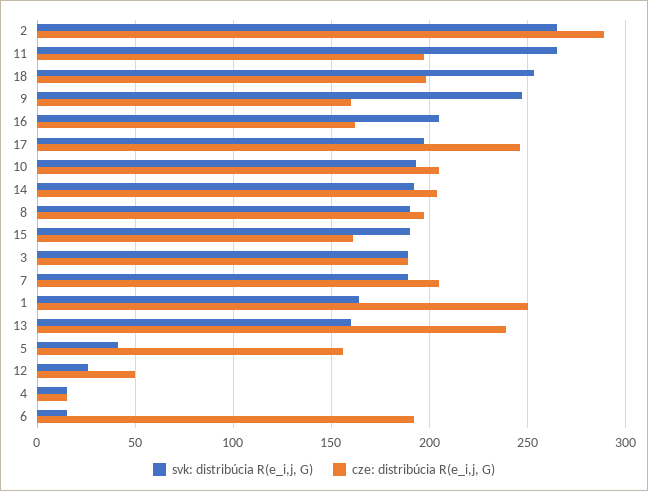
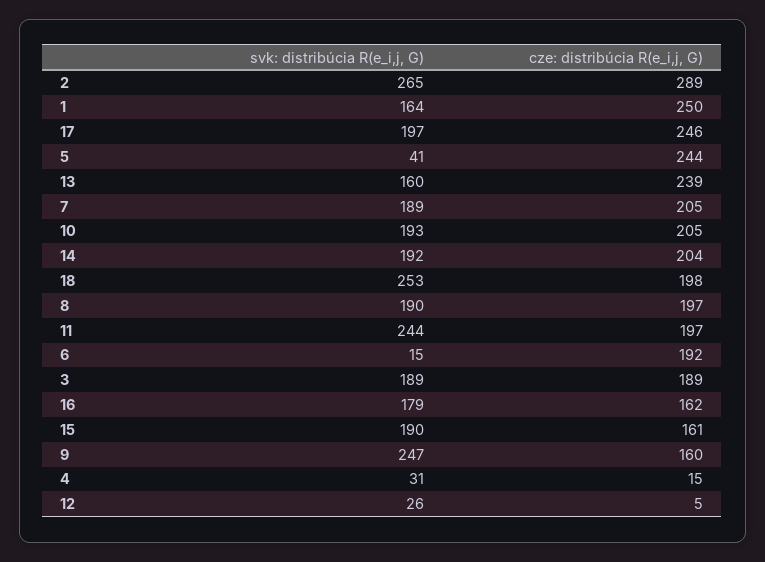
svk: distribúcia R(e_i,j, G), 11: 265 -> 244
svk: distribúcia R(e_i,j, G), 16: 205 -> 179
cze: distribúcia R(e_i,j, G), 5: 155 -> 244
cze: distribúcia R(e_i,j, G), 12: 50 -> 5
svk: distribúcia R(e_i,j, G), 4: 15 -> 31

